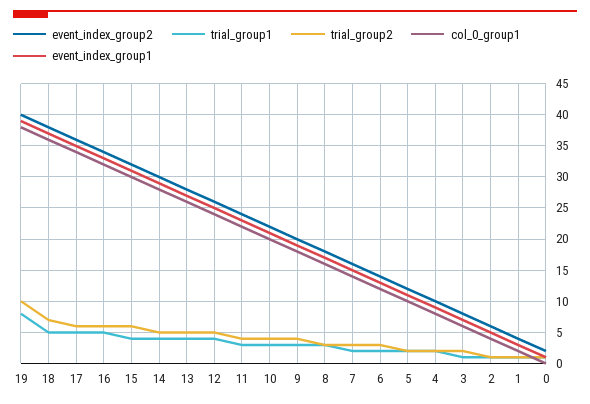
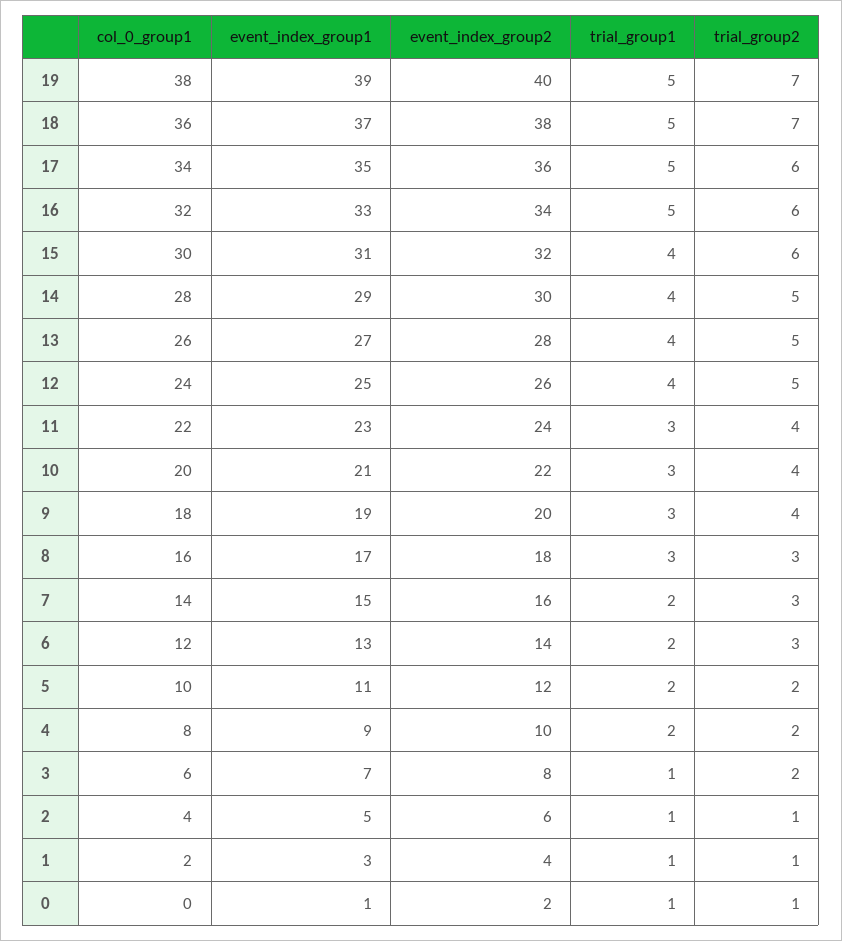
trial_group1, 19: 8 -> 5
trial_group2, 19: 10 -> 7

